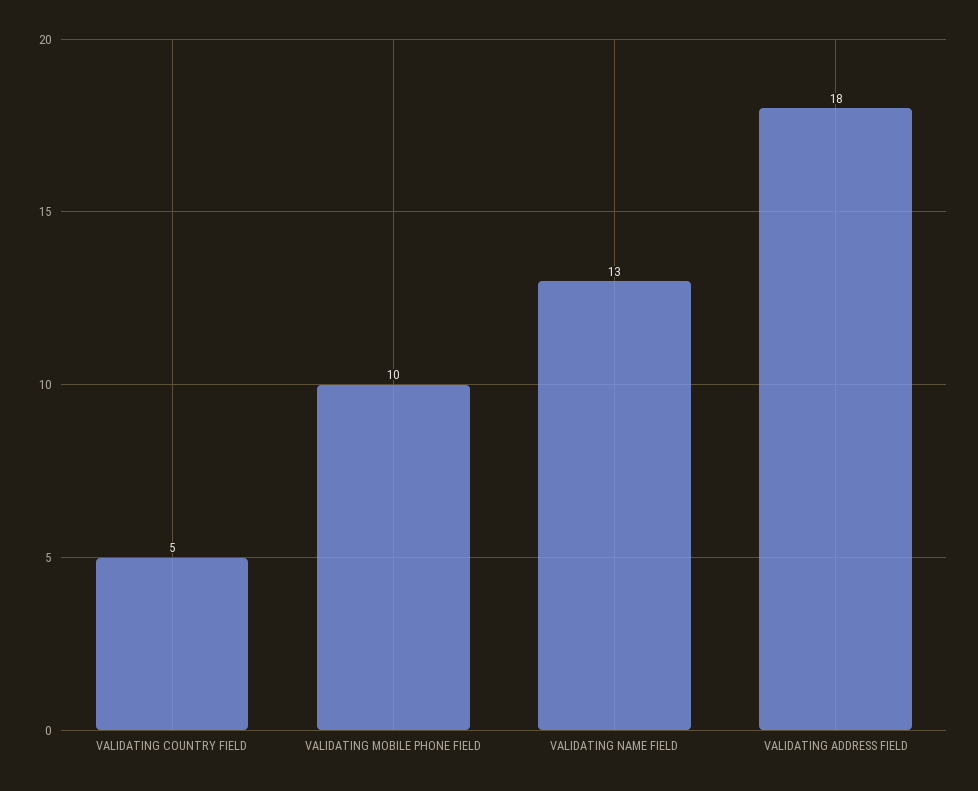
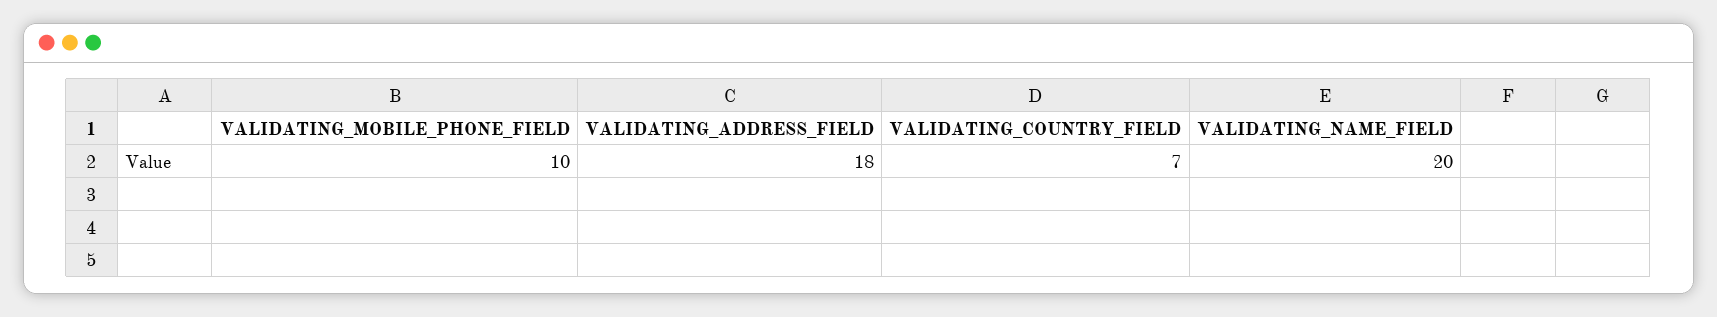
VALIDATING COUNTRY FIELD: 5 -> 7
VALIDATING NAME FIELD: 13 -> 20

